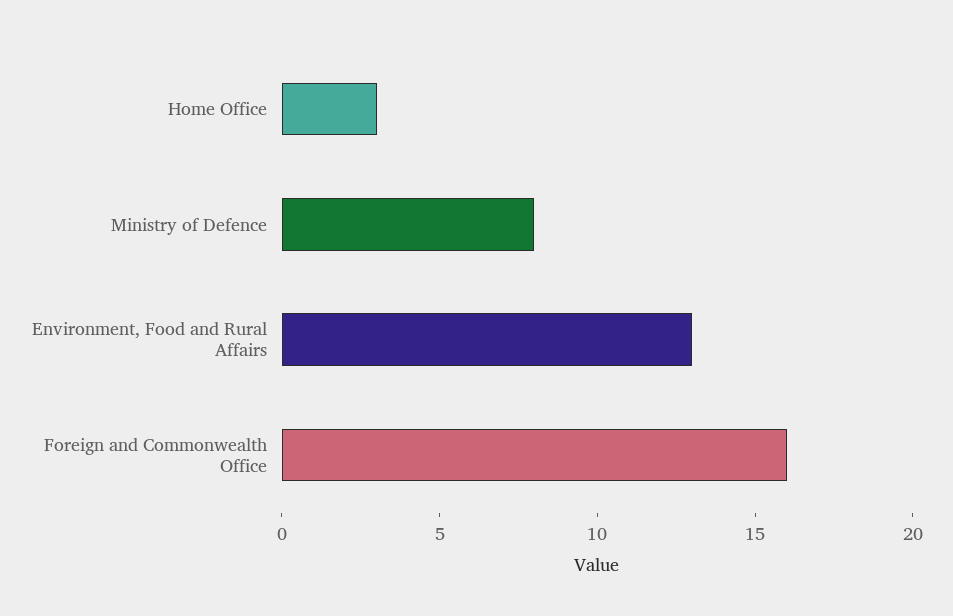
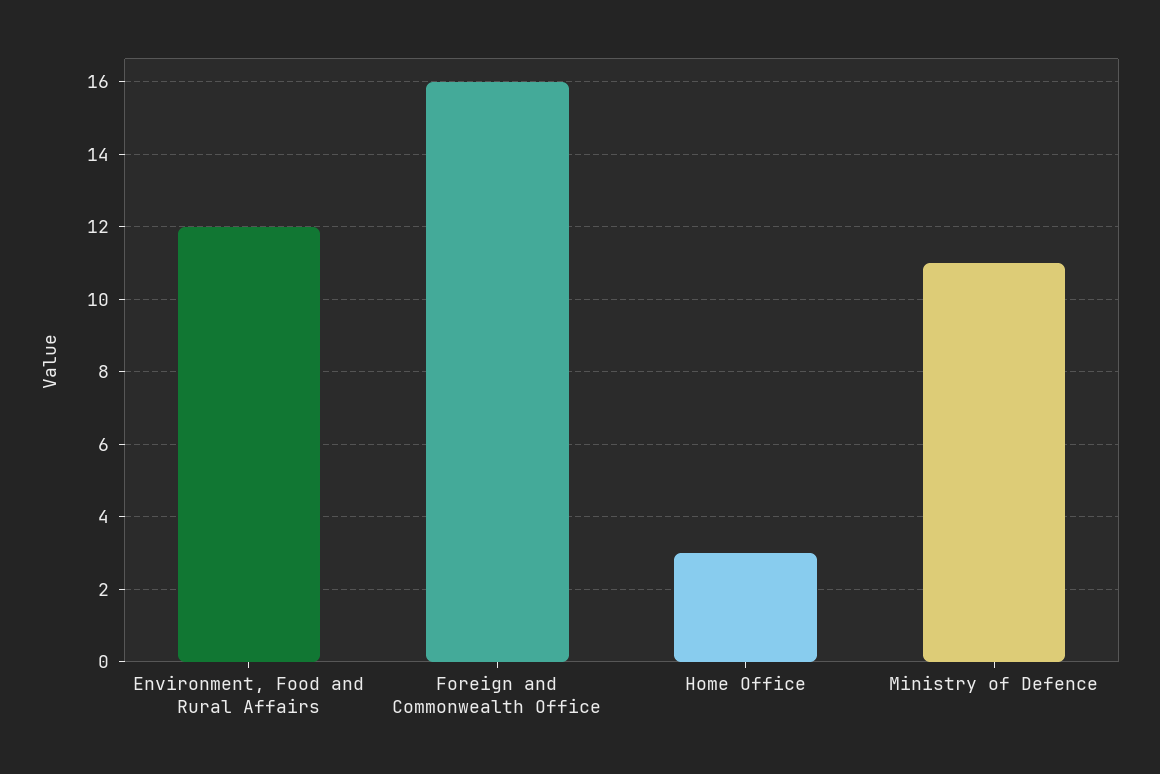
Ministry of Defence: 8 -> 11
Environment, Food and Rural Affairs: 13 -> 12

